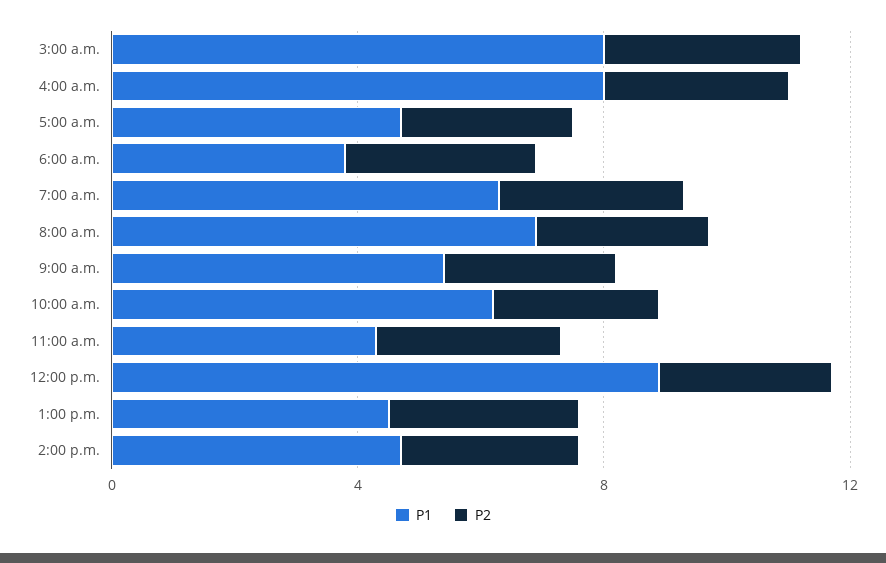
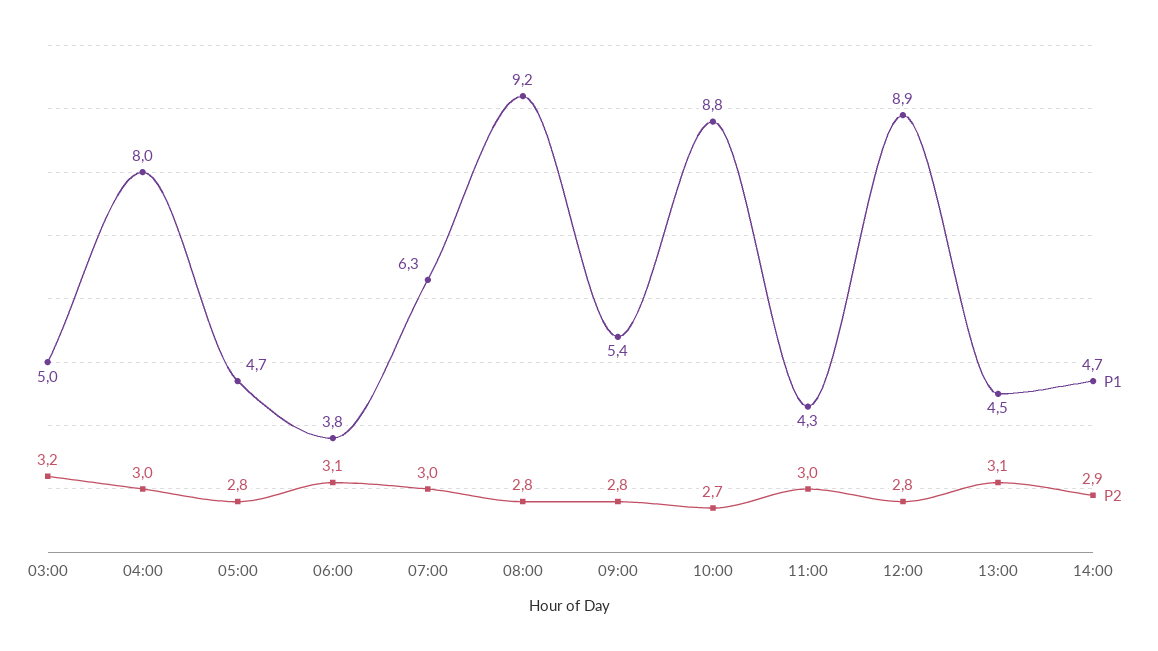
P1, 3:00 a.m.: 8 -> 5
P1, 8:00 a.m.: 7 -> 9.2
P1, 10:00 a.m.: 6 -> 8.8

